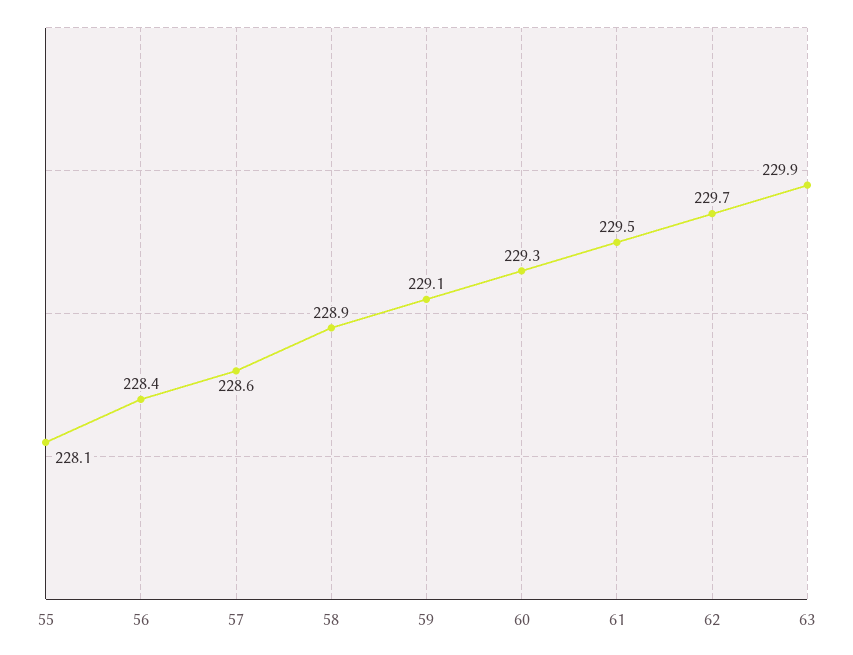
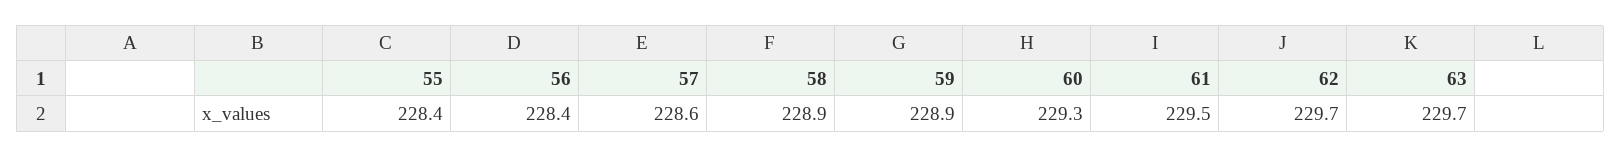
55: 228.1 -> 228.4
59: 229.1 -> 228.9
63: 229.9 -> 229.7

